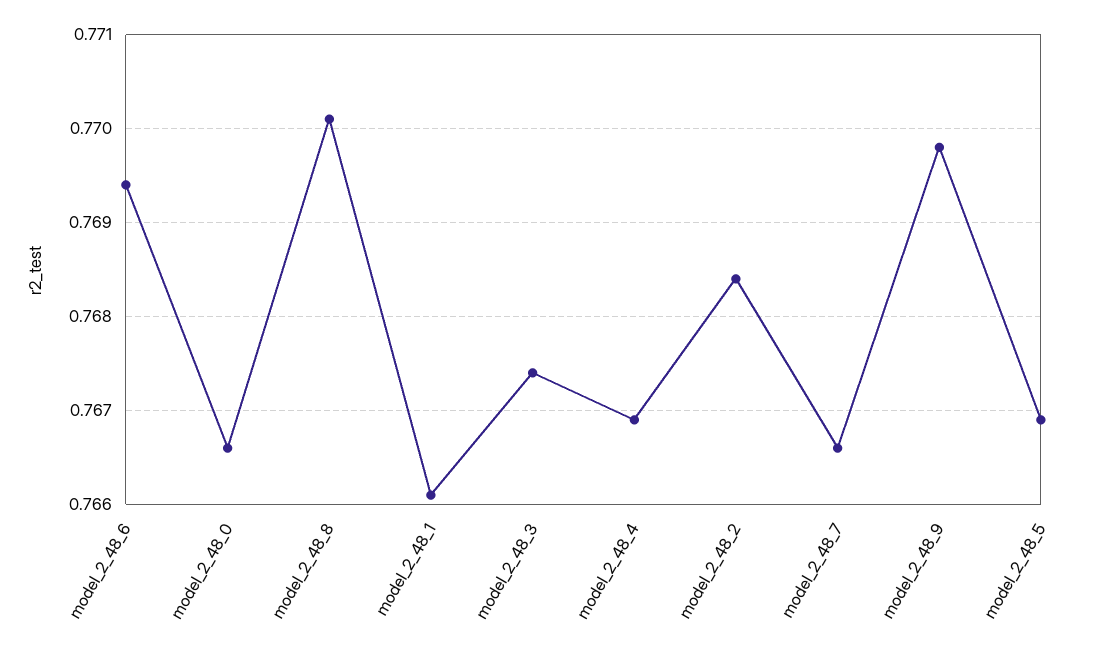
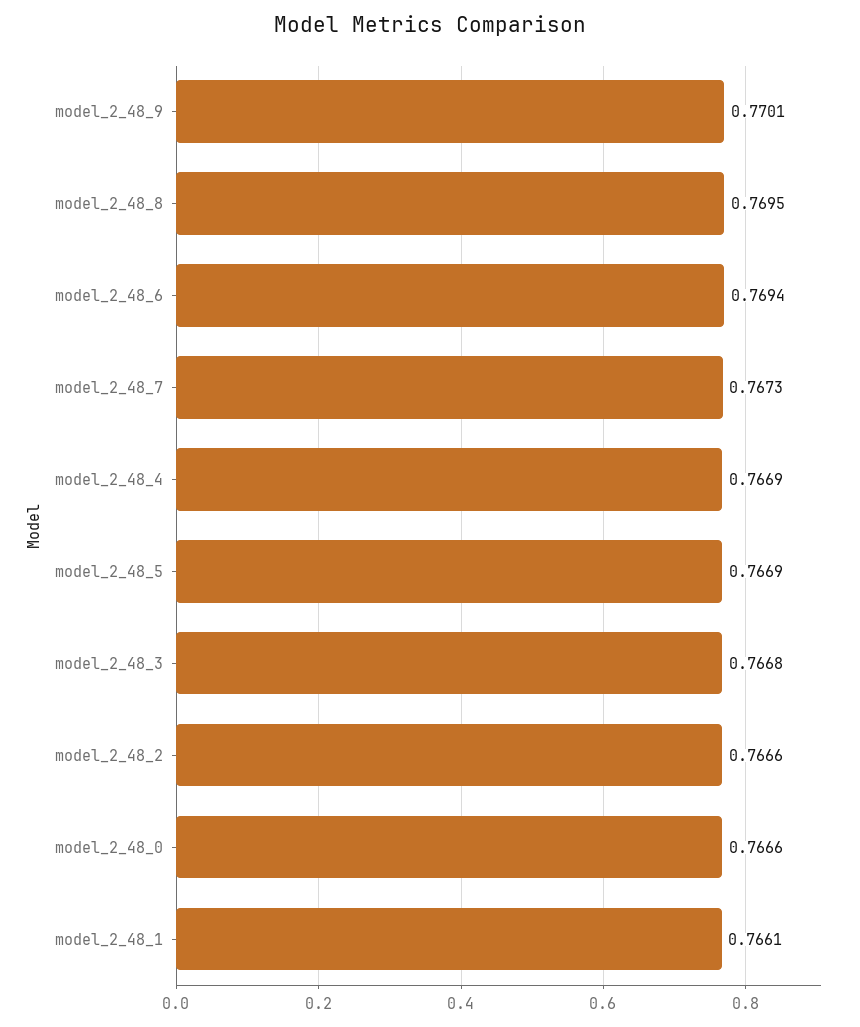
model_2_48_8: 0.7701 -> 0.7695
model_2_48_3: 0.7674 -> 0.7668
model_2_48_2: 0.7684 -> 0.7666
model_2_48_7: 0.7666 -> 0.7673
model_2_48_9: 0.7698 -> 0.7701

